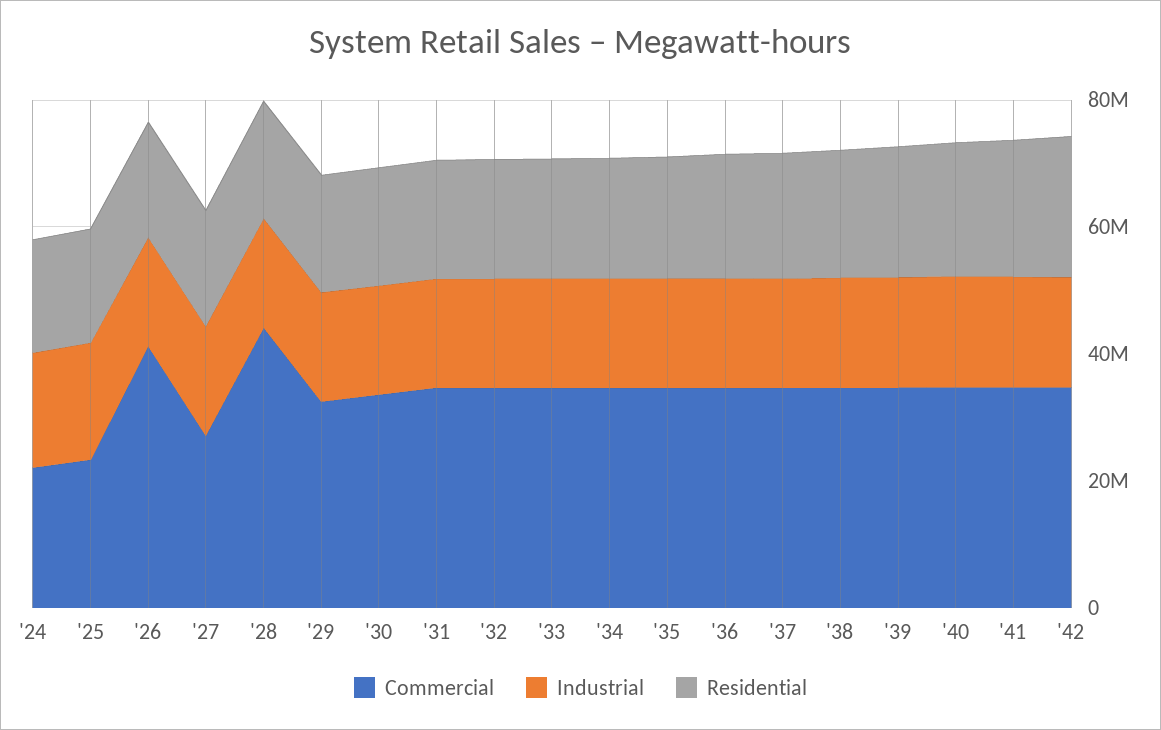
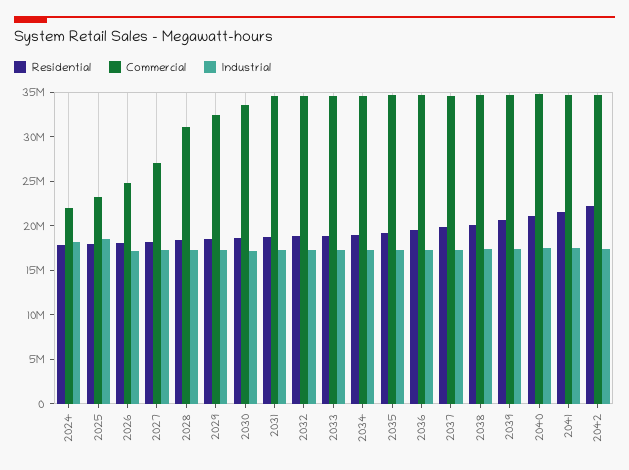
Commercial, '26: 40000000 -> 25000000
Commercial, '28: 45000000 -> 31000000

